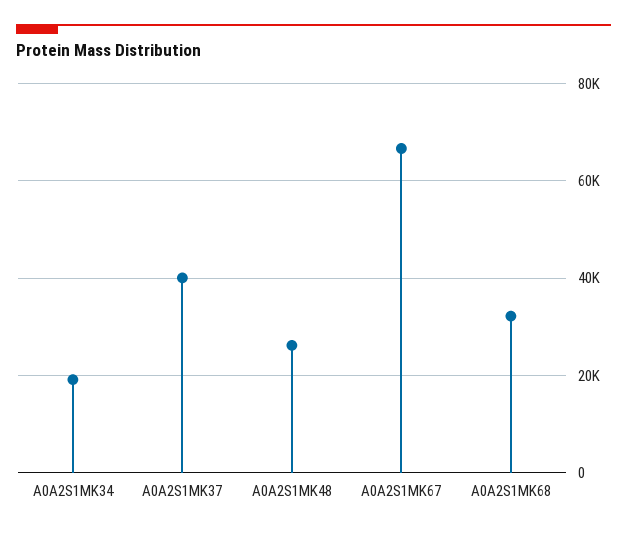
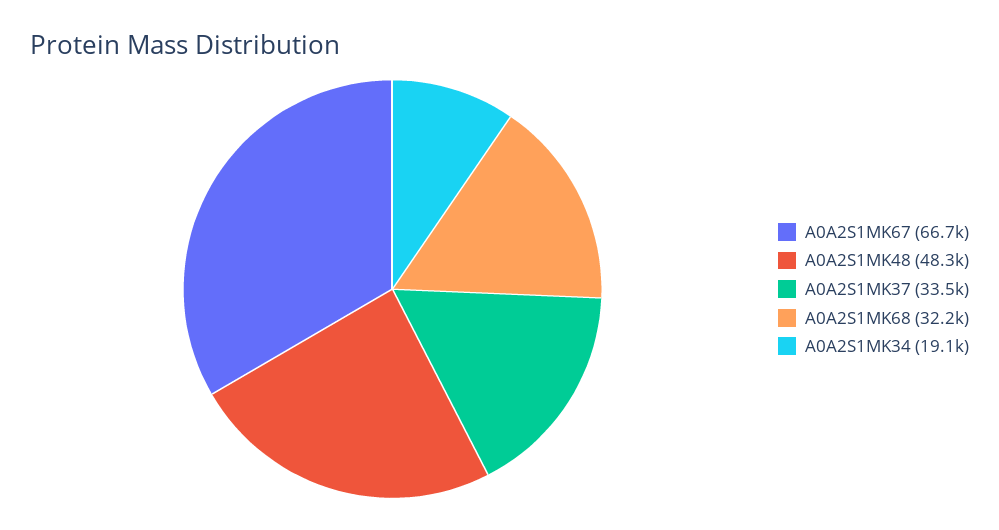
A0A2S1MK37: 40000 -> 33500
A0A2S1MK48: 26000 -> 48300

